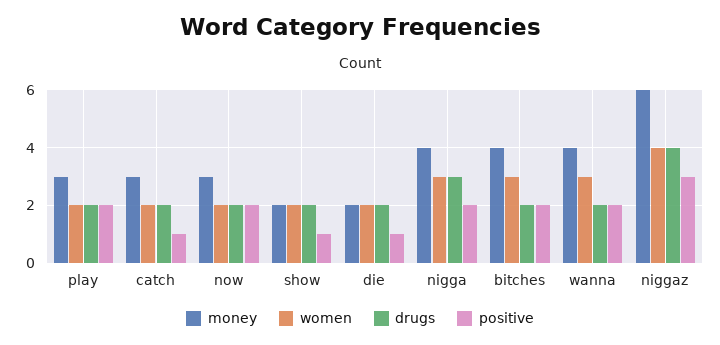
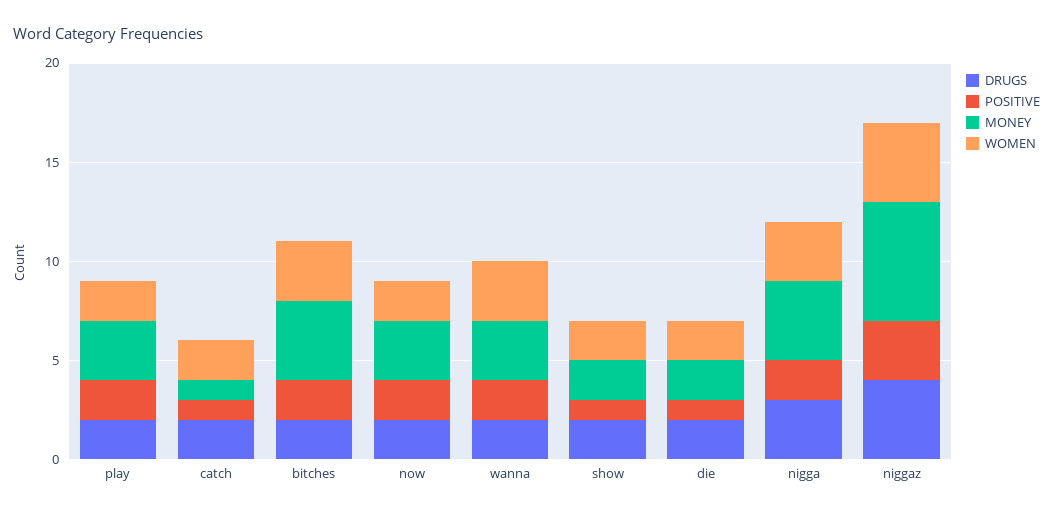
money, catch: 3 -> 1
money, wanna: 4 -> 3

